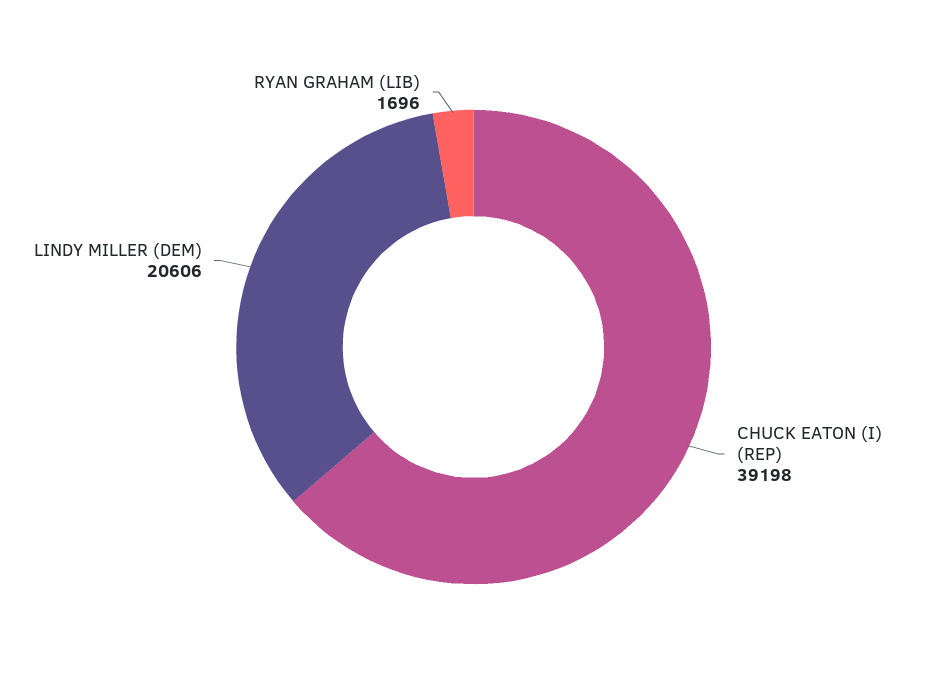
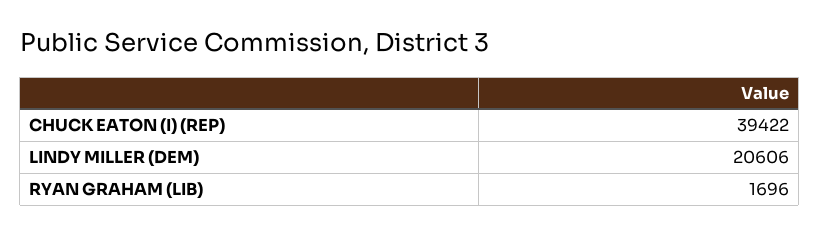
CHUCK EATON (I) (REP): 39198 -> 39422

